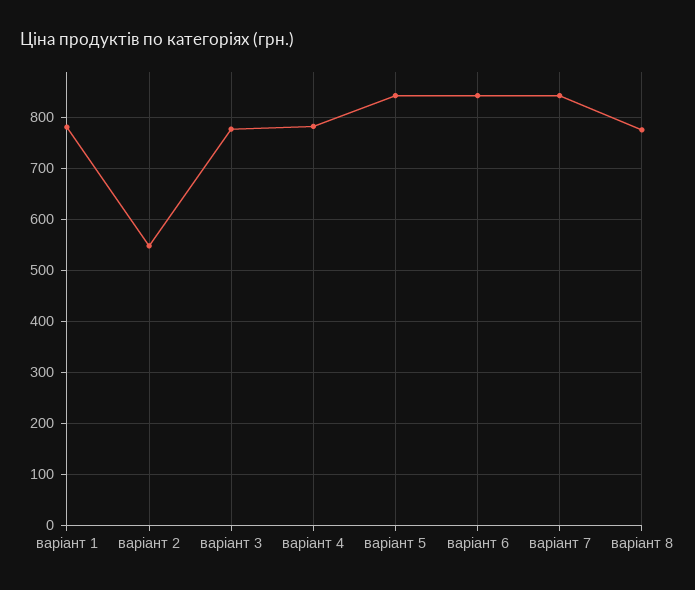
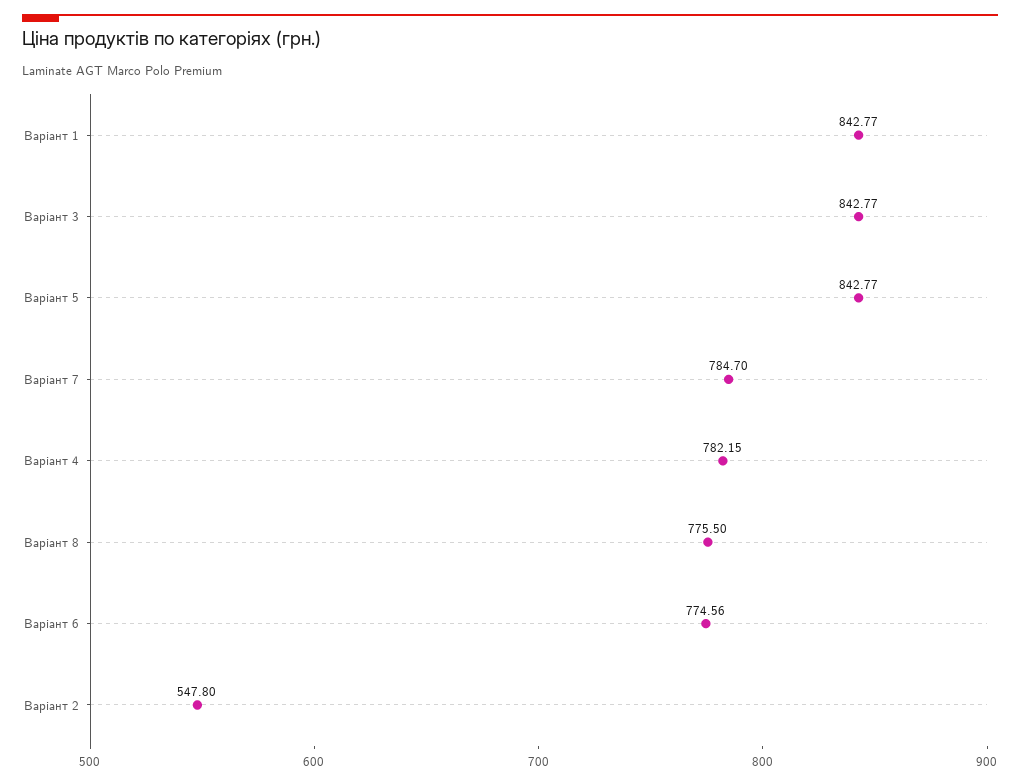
варіант 1: 780 -> 842.77
варіант 3: 780 -> 842.77
варіант 6: 840 -> 774.56
варіант 7: 840 -> 784.7

